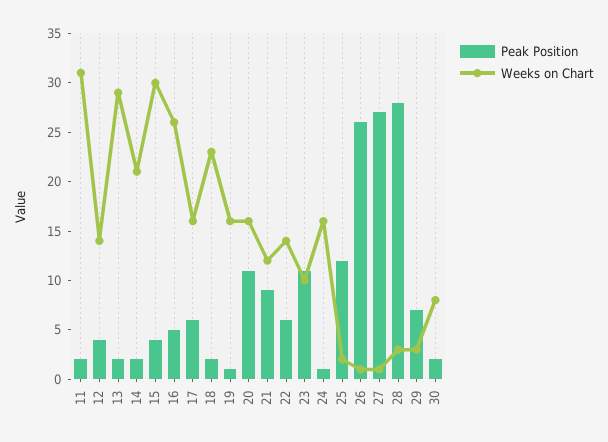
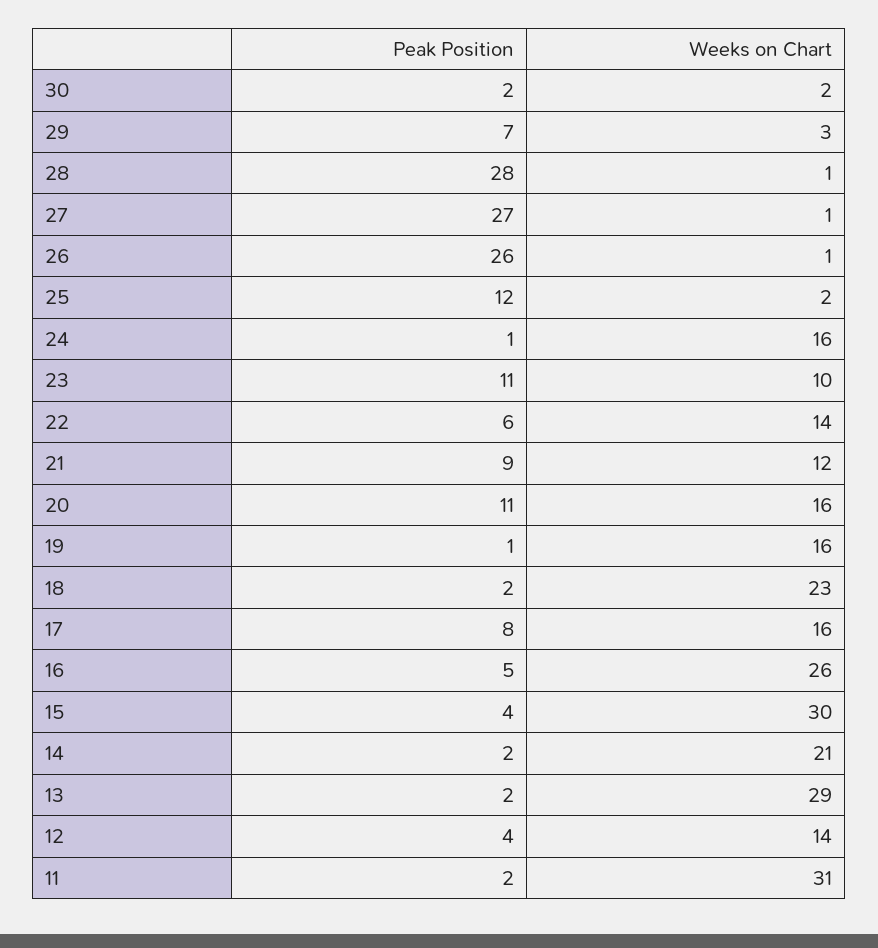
Peak Position, 17: 6 -> 8
Weeks on Chart, 28: 3 -> 1
Weeks on Chart, 30: 8 -> 2

